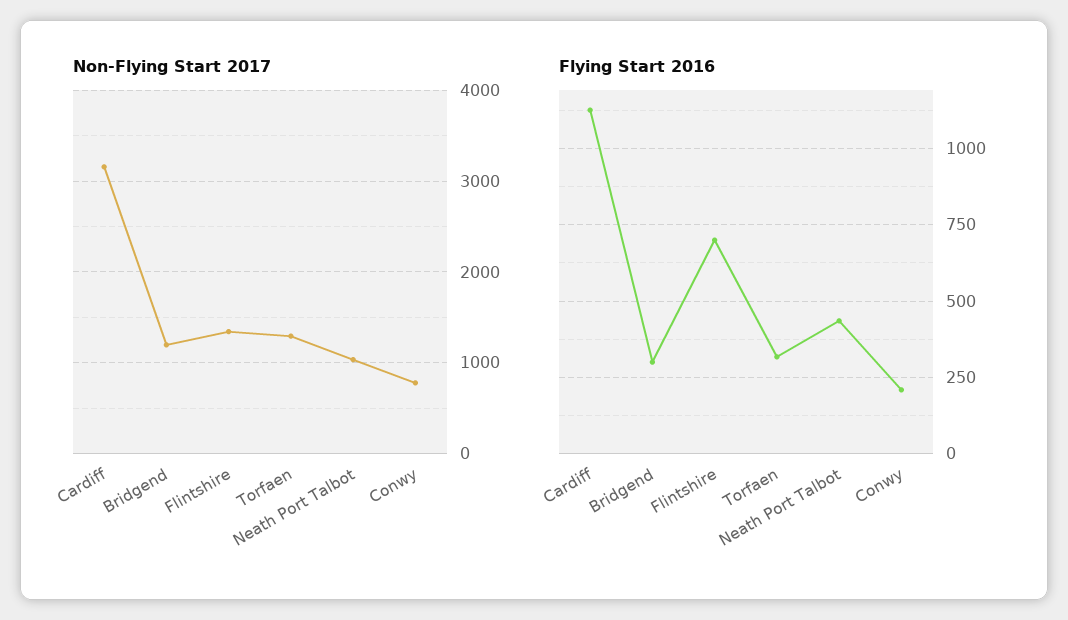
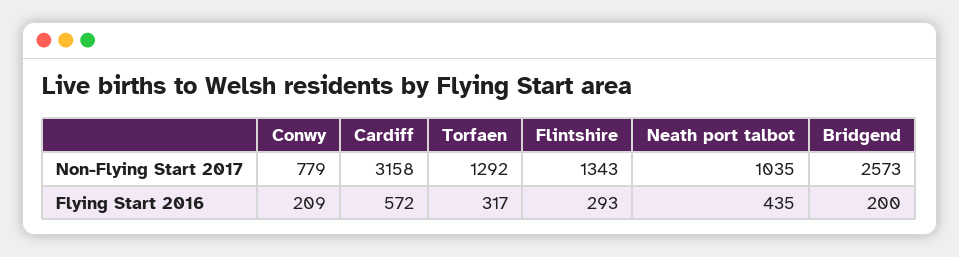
Non-Flying Start 2017, Bridgend: 1200 -> 2573
Flying Start 2016, Cardiff: 1125 -> 572
Flying Start 2016, Bridgend: 300 -> 200
Flying Start 2016, Flintshire: 700 -> 293

